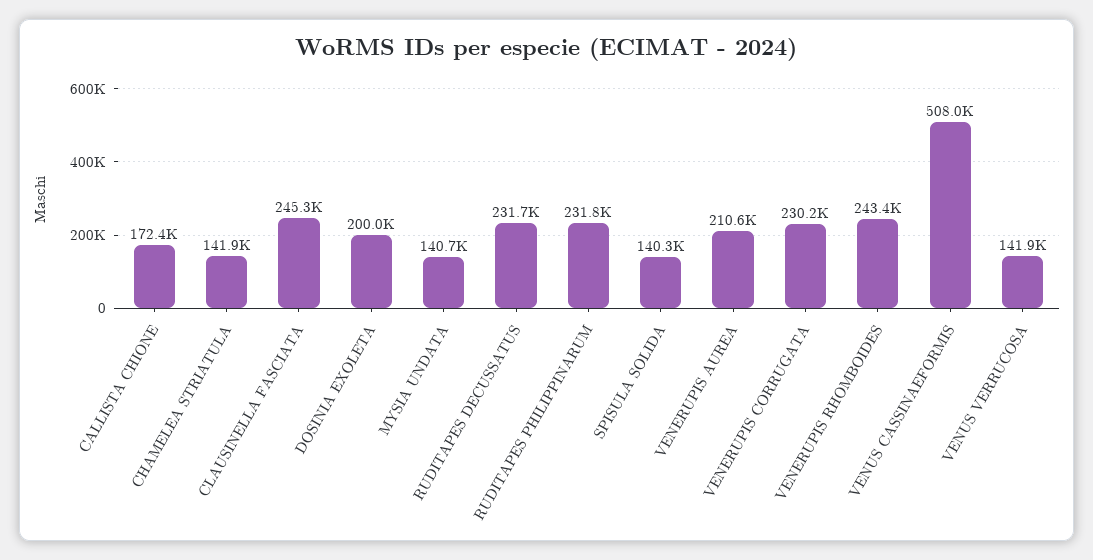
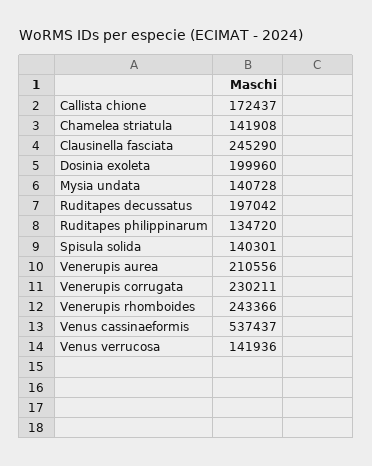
RUDITAPES DECUSSATUS: 231700 -> 197042
RUDITAPES PHILIPPINARUM: 231800 -> 134720
VENUS CASSINAEFORMIS: 508000 -> 537437

